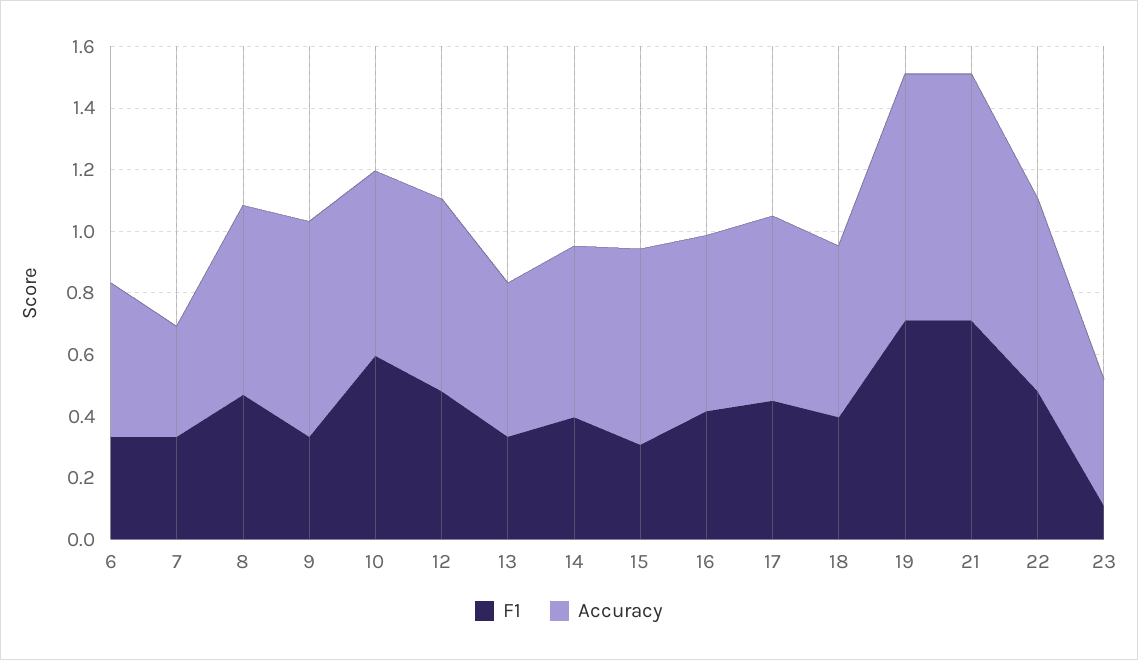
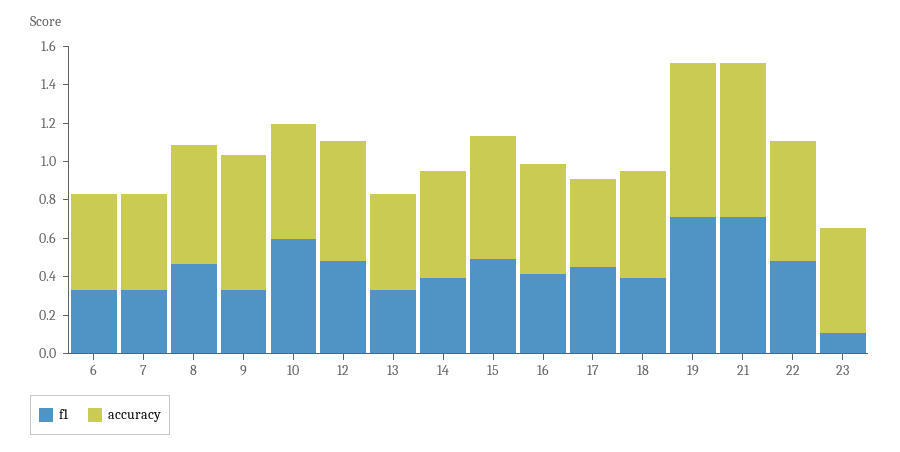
Accuracy, 7: 0.35 -> 0.5
F1, 15: 0.3 -> 0.5
Accuracy, 17: 0.6 -> 0.45
Accuracy, 23: 0.4 -> 0.55

